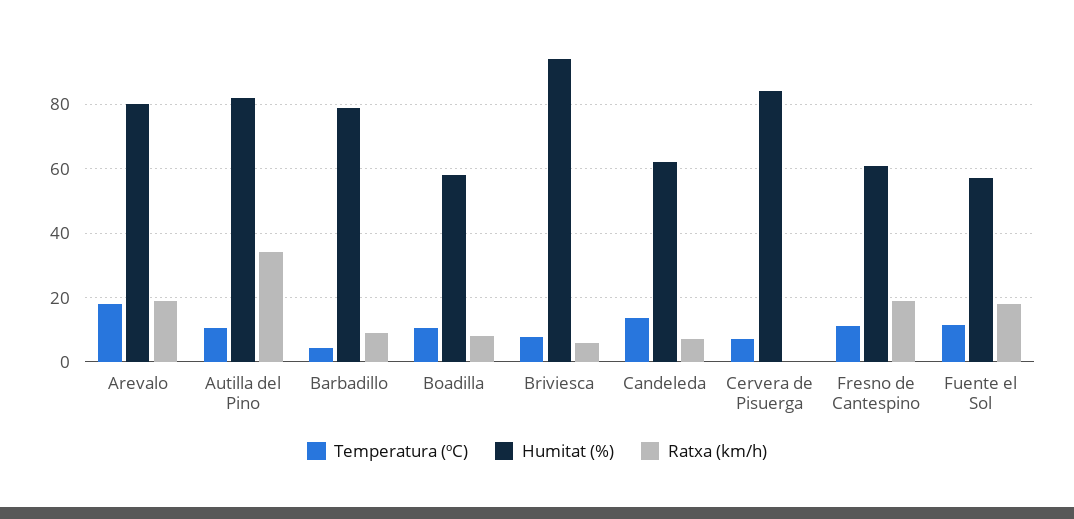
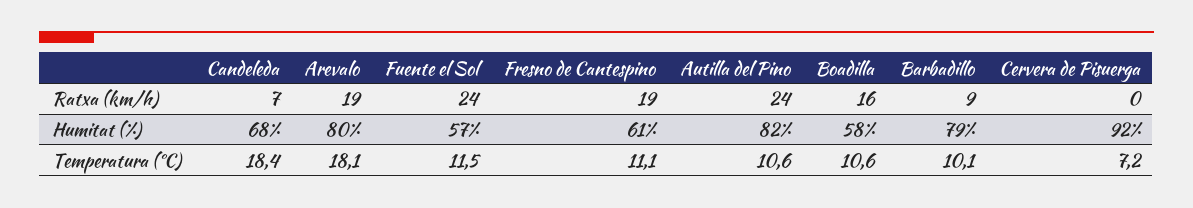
Ratxa (km/h), Autilla del Pino: 34 -> 24
Temperatura (ºC), Barbadillo: 4 -> 10.1
Ratxa (km/h), Boadilla: 8 -> 16
Temperatura (ºC), Briviesca: 8 -> none
Humitat (%), Briviesca: 94 -> none
Ratxa (km/h), Briviesca: 6 -> none
Temperatura (ºC), Candeleda: 14 -> 18.4
Humitat (%), Candeleda: 62 -> 68
Humitat (%), Cervera de Pisuerga: 84 -> 92
Ratxa (km/h), Fuente el Sol: 18 -> 24

